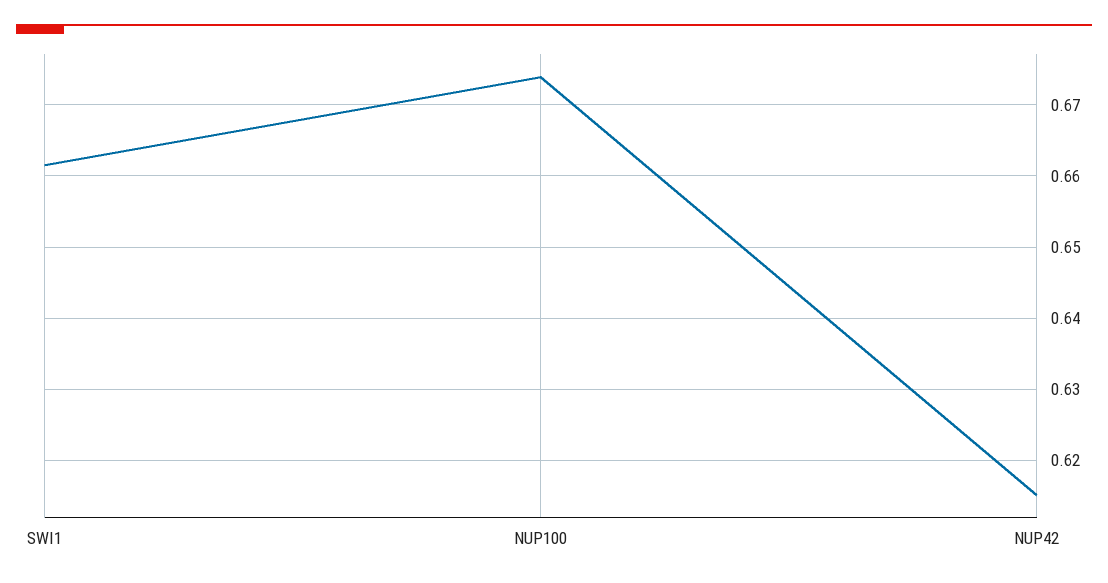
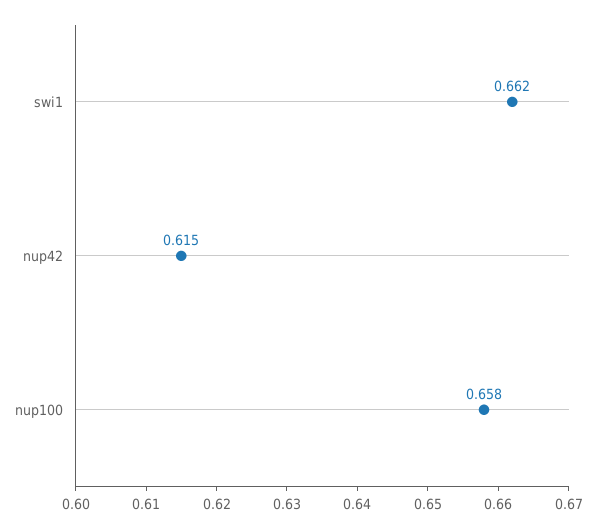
NUP100: 0.674 -> 0.658

